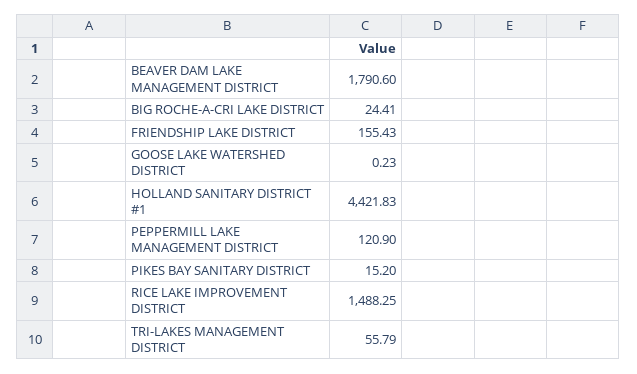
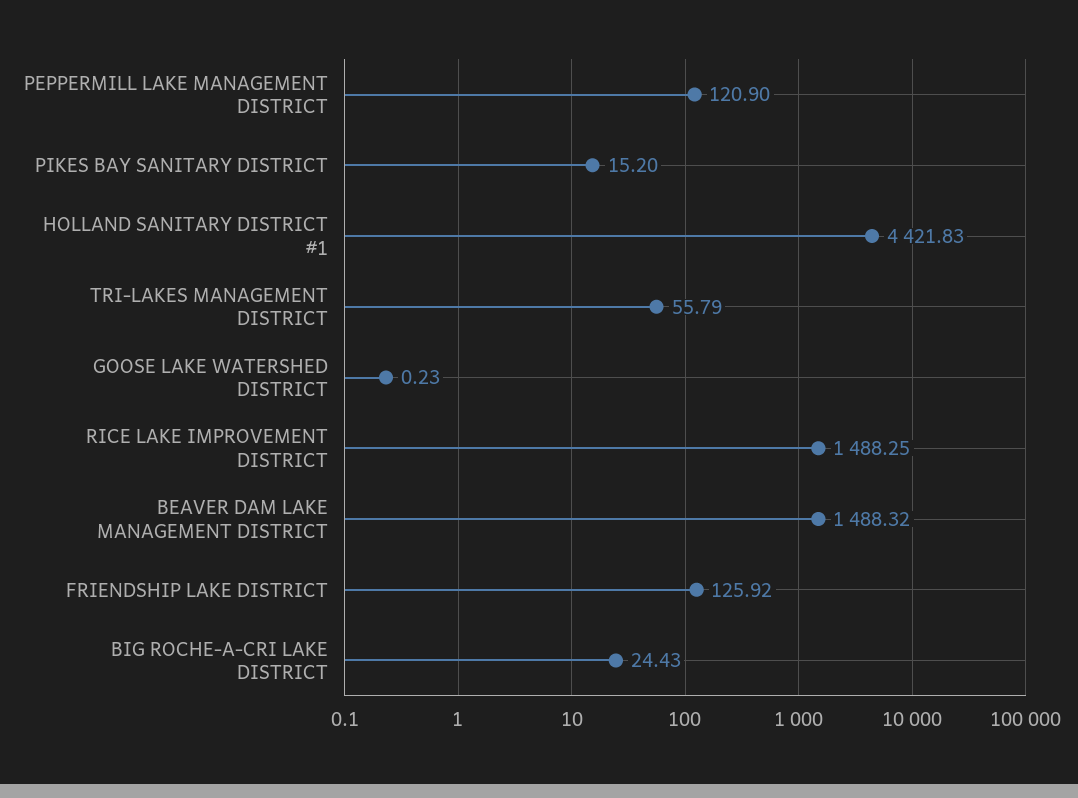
BEAVER DAM LAKE MANAGEMENT DISTRICT: 1790.6 -> 1488.32
BIG ROCHE-A-CRI LAKE DISTRICT: 24.41 -> 24.43
FRIENDSHIP LAKE DISTRICT: 155.43 -> 125.92

